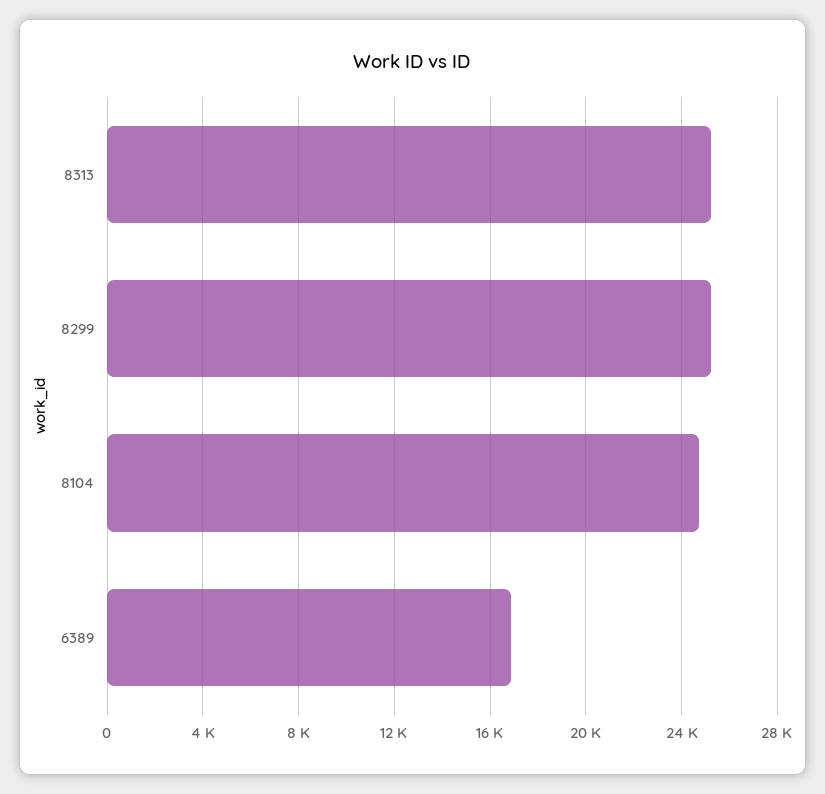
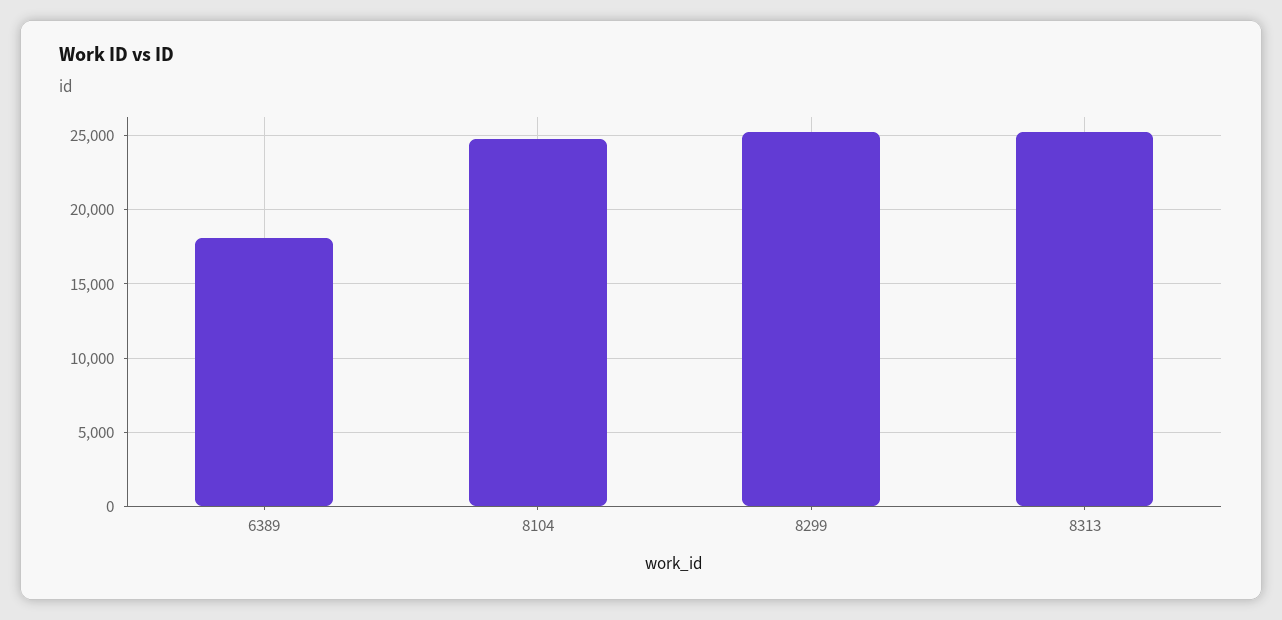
6389: 17000 -> 18000

